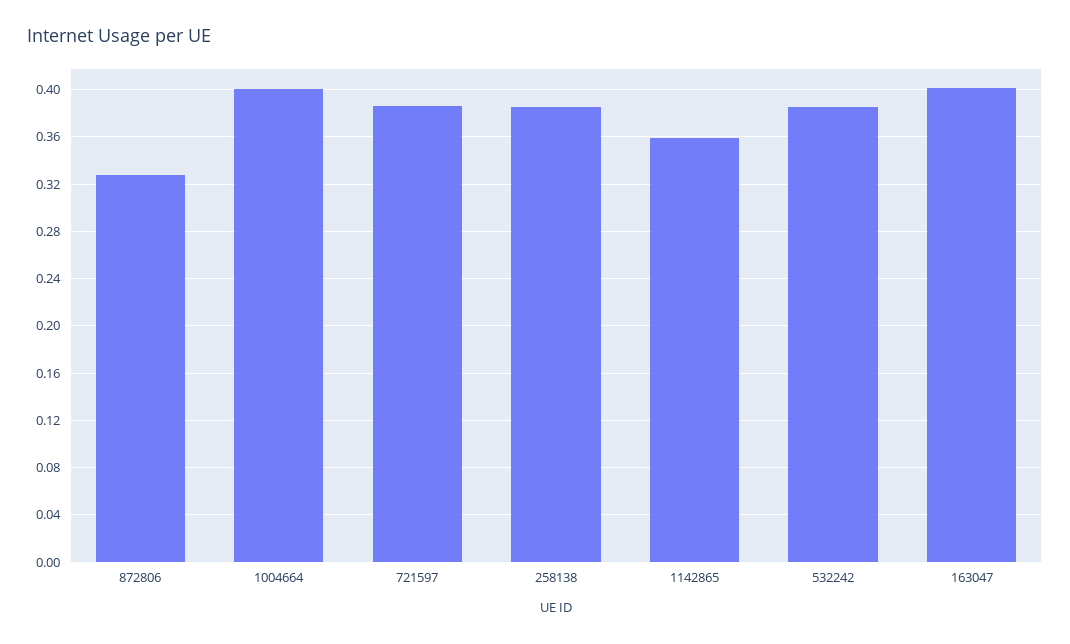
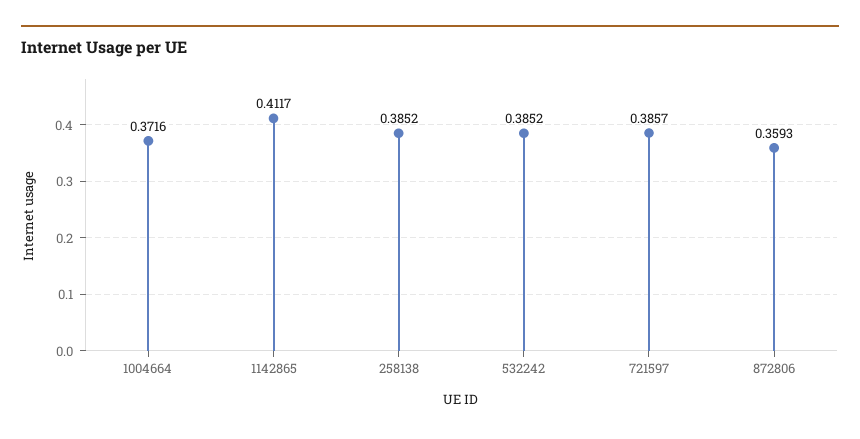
872806: 0.33 -> 0.3593
1004664: 0.4 -> 0.3716
1142865: 0.36 -> 0.4117
163047: 0.4 -> none

